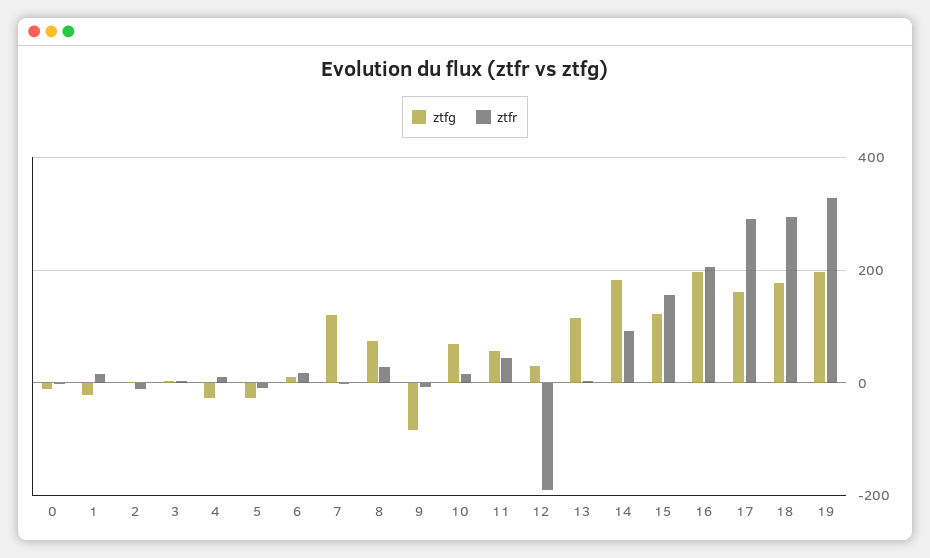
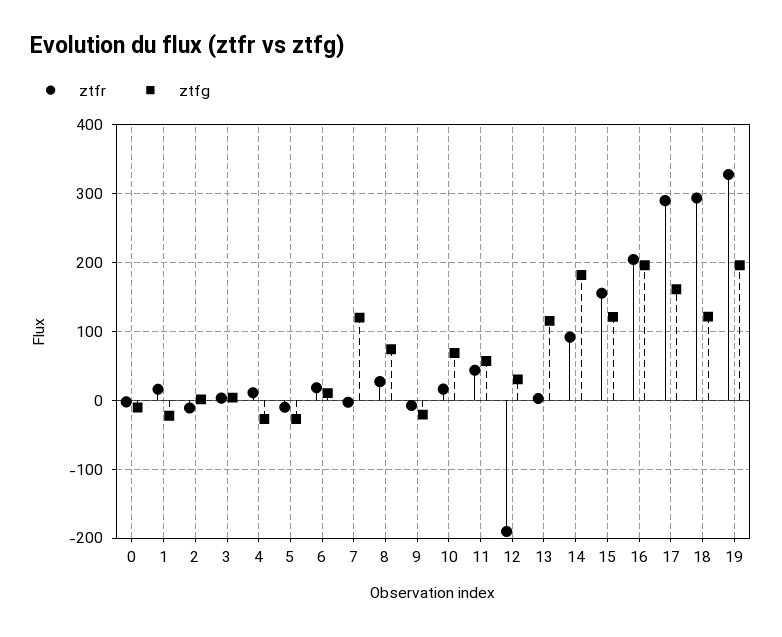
ztfg, 9: -80 -> -20
ztfg, 18: 180 -> 120

